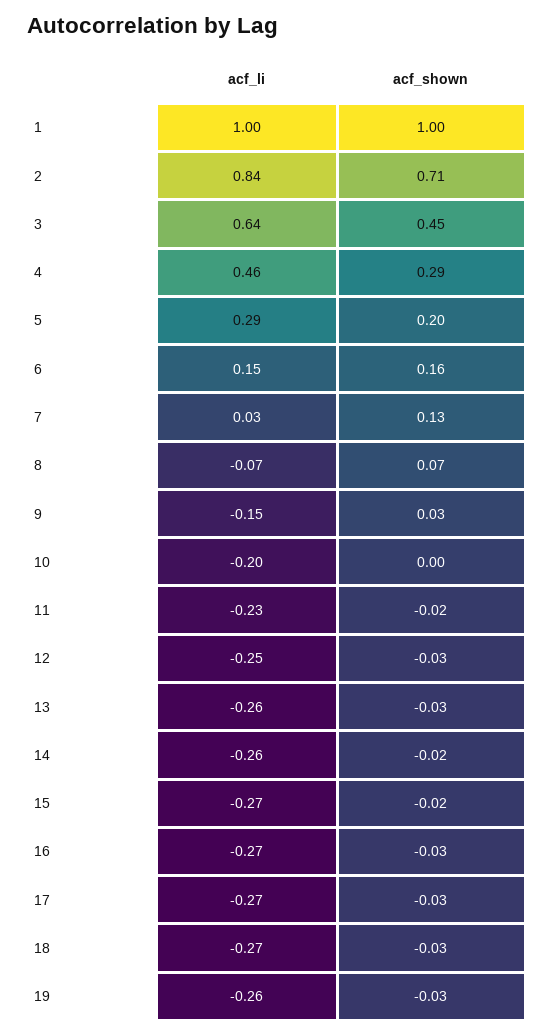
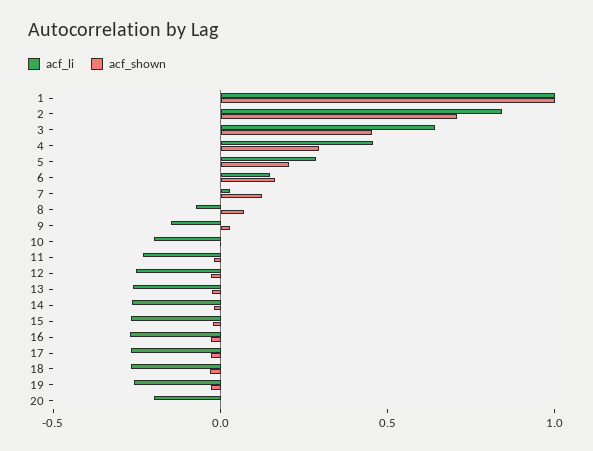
acf_li, 20: none -> -0.2
acf_shown, 20: none -> 0

